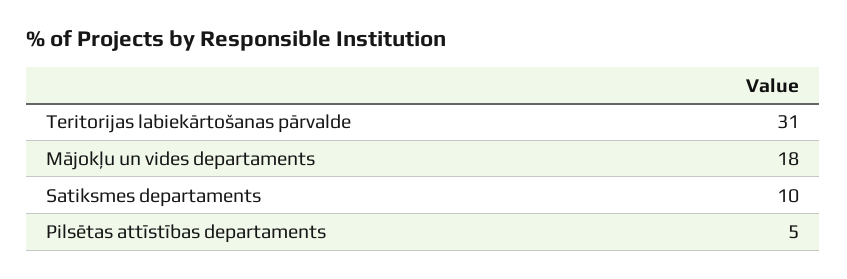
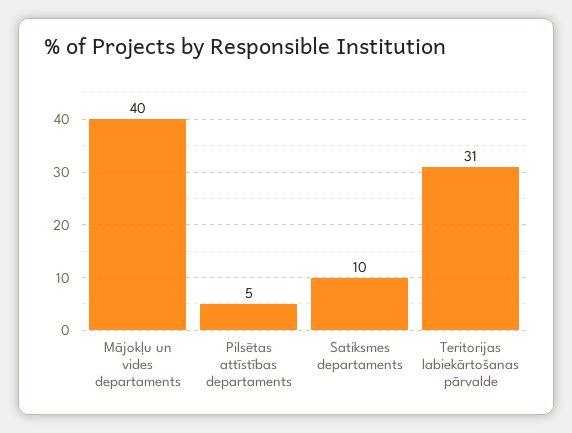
Mājokļu un vides departaments: 18 -> 40

